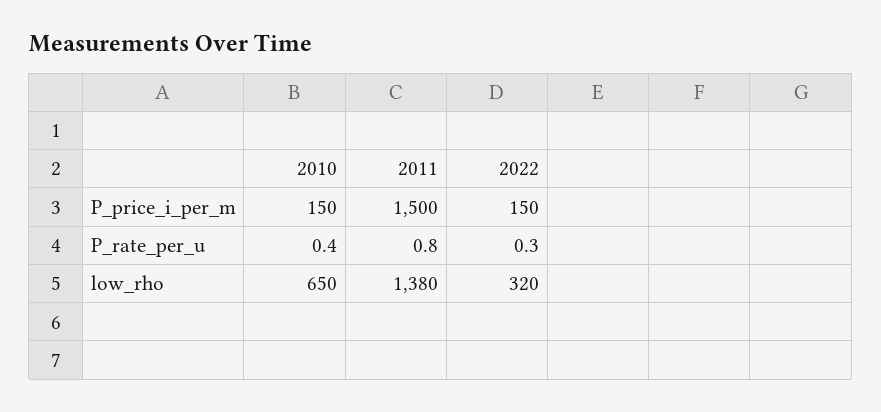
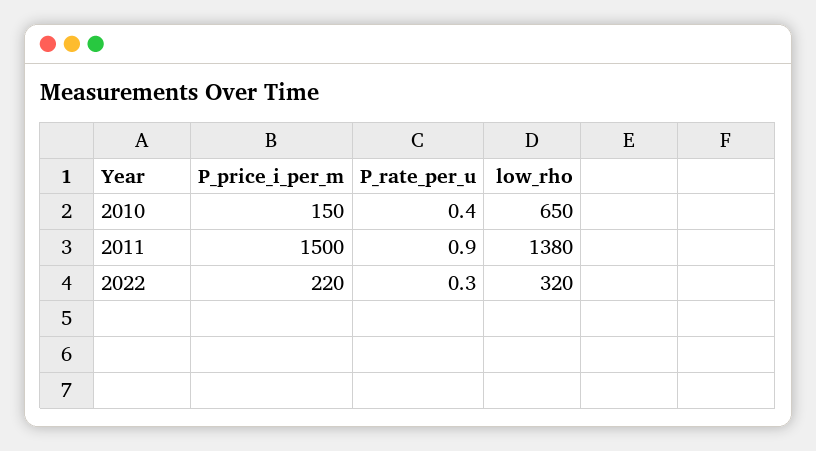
2022, P_price_i_per_m: 150 -> 220
2011, P_rate_per_u: 0.8 -> 0.9

